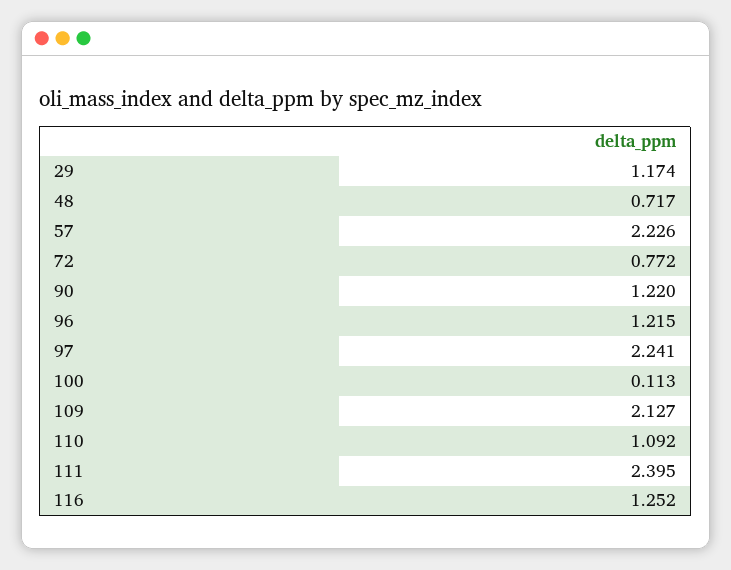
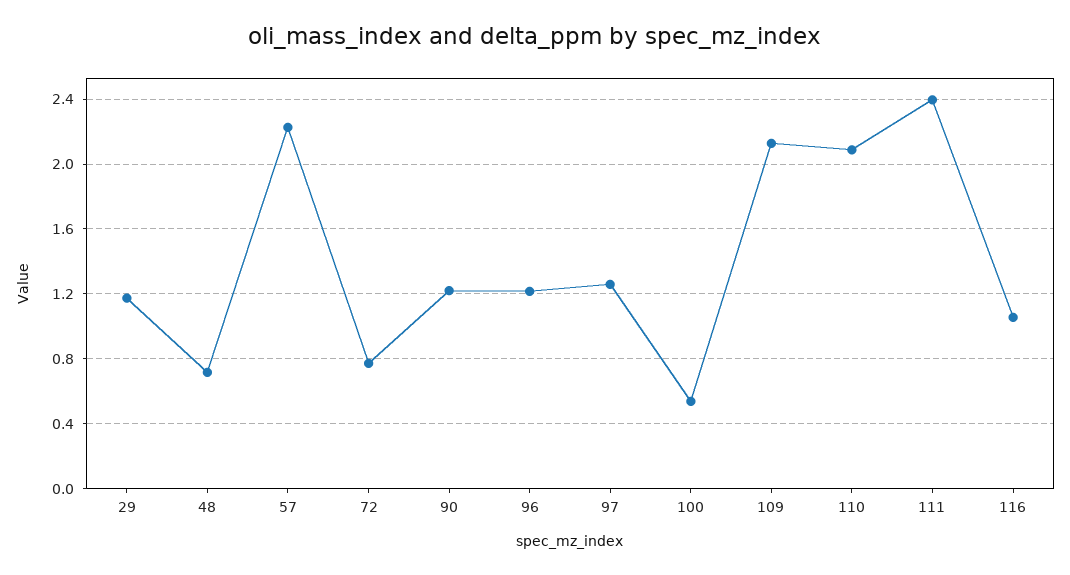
97: 2.241 -> 1.25
100: 0.113 -> 0.55
110: 1.092 -> 2.1
116: 1.252 -> 1.05

